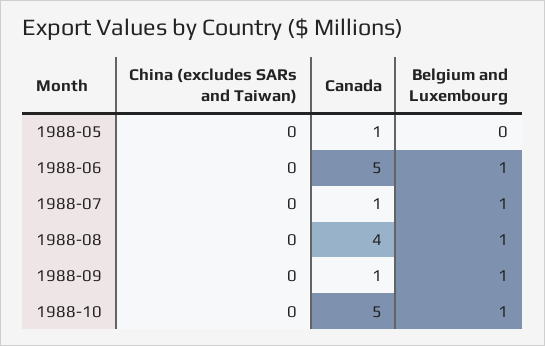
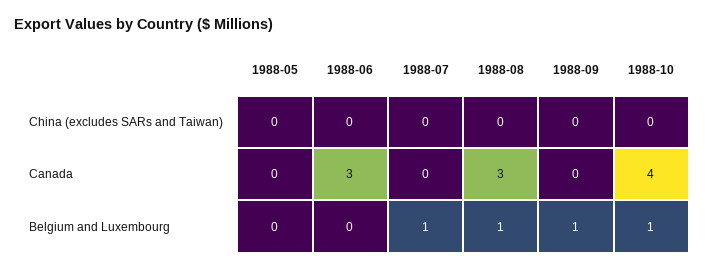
Canada, 1988-05: 1 -> 0
Canada, 1988-06: 5 -> 3
Belgium and Luxembourg, 1988-06: 1 -> 0
Canada, 1988-07: 1 -> 0
Canada, 1988-08: 4 -> 3
Canada, 1988-09: 1 -> 0
Canada, 1988-10: 5 -> 4

